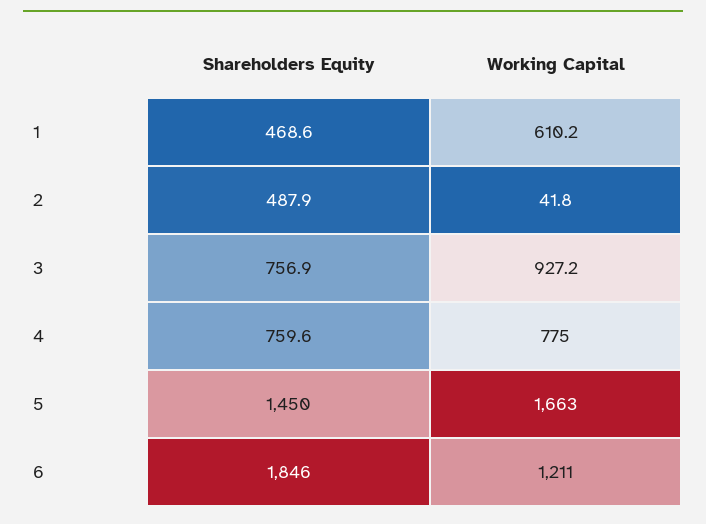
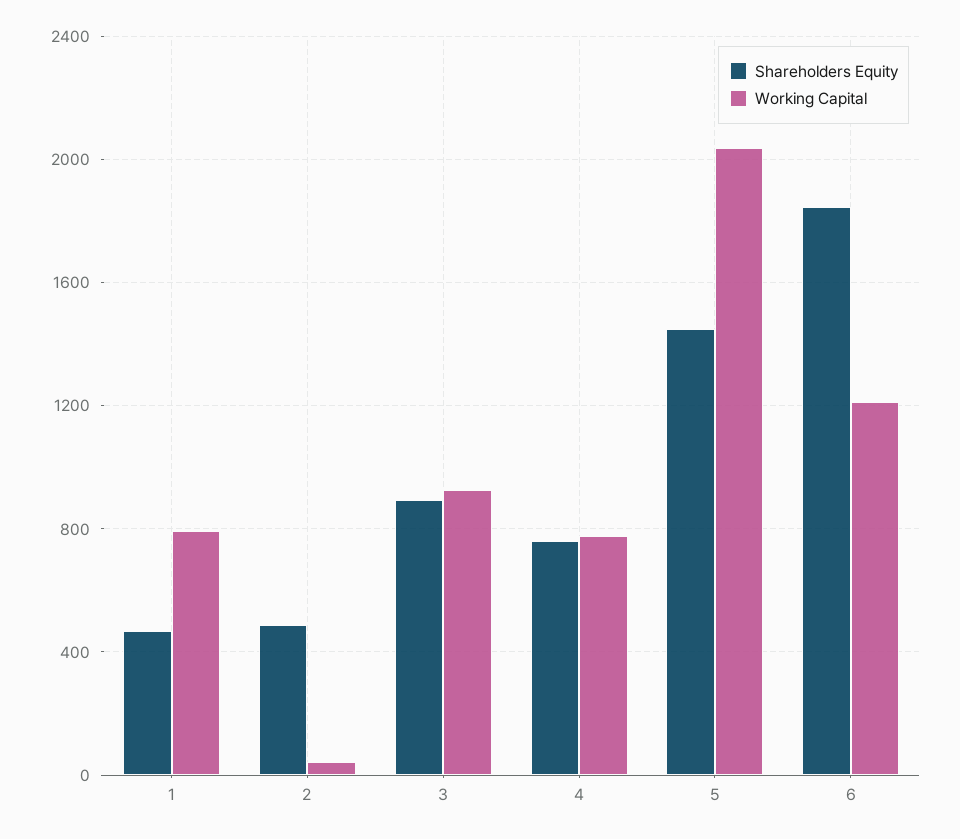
Working Capital, 1: 610.2 -> 800
Shareholders Equity, 3: 756.9 -> 900
Working Capital, 5: 1663 -> 2050

